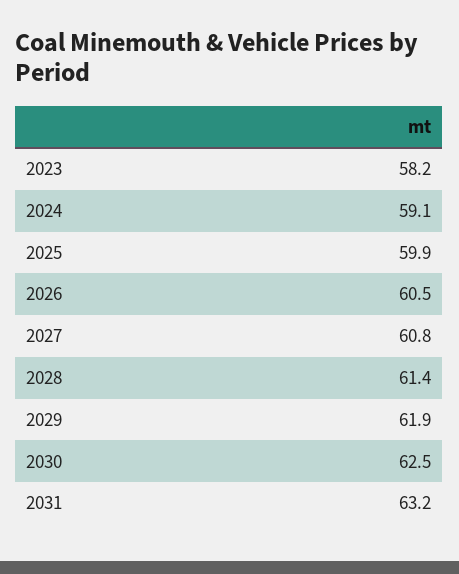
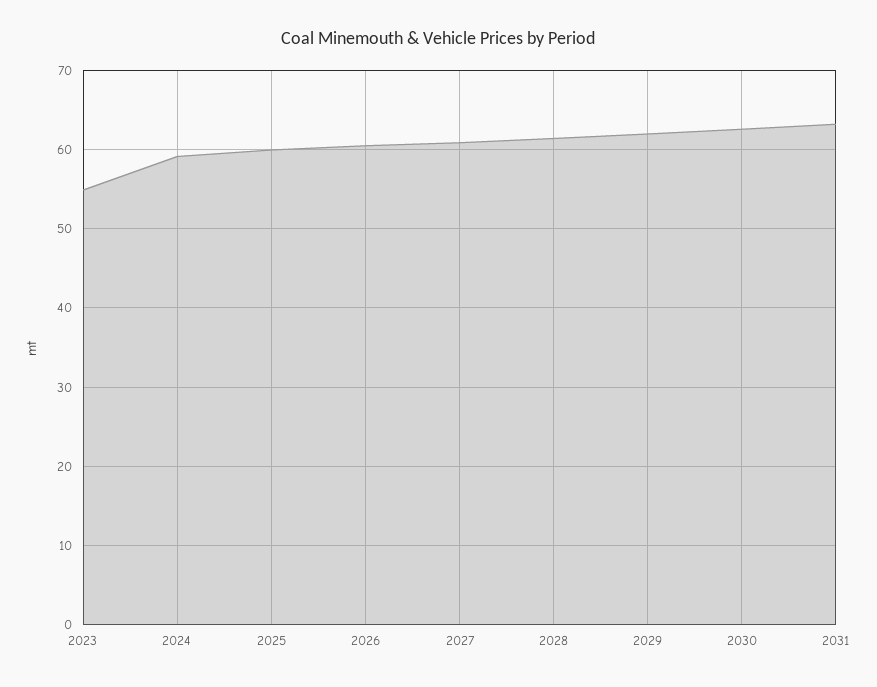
2023: 58.2 -> 55

